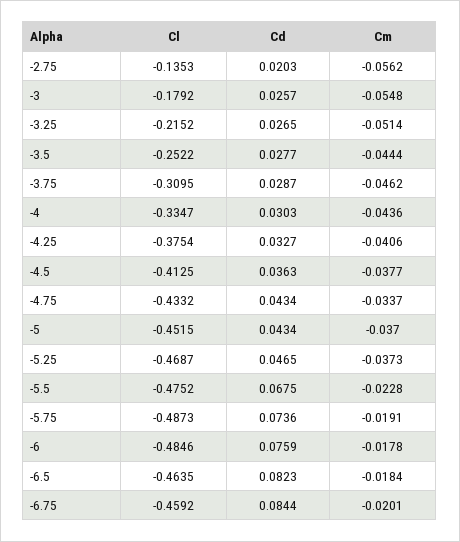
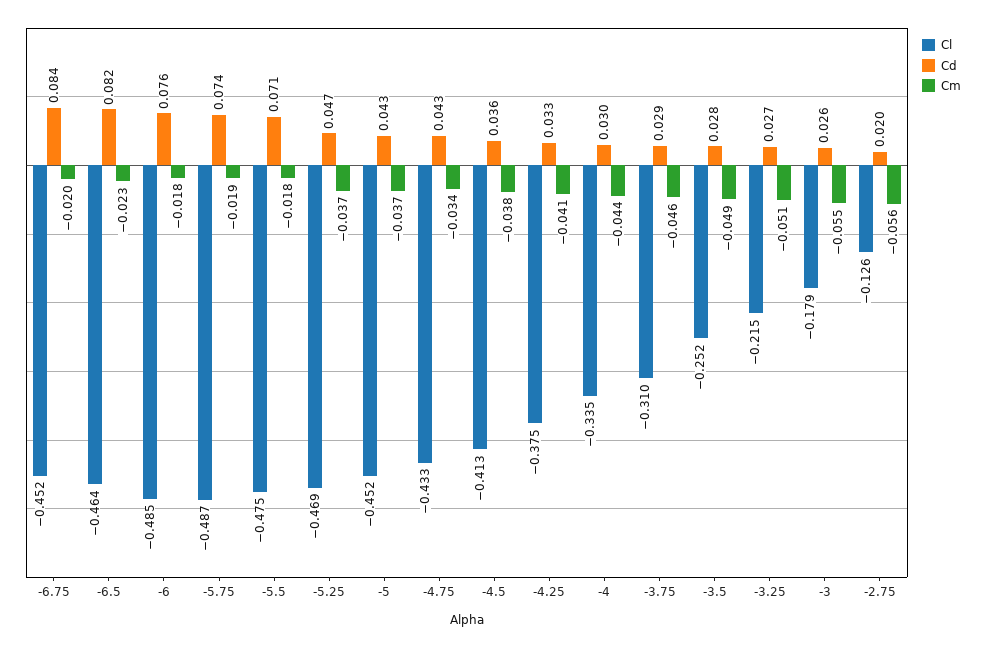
Cl, -2.75: -0.1353 -> -0.126
Cm, -3.5: -0.0444 -> -0.049
Cd, -5.5: 0.0675 -> 0.071
Cm, -5.5: -0.0228 -> -0.018
Cm, -6.5: -0.0184 -> -0.023
Cl, -6.75: -0.4592 -> -0.452

